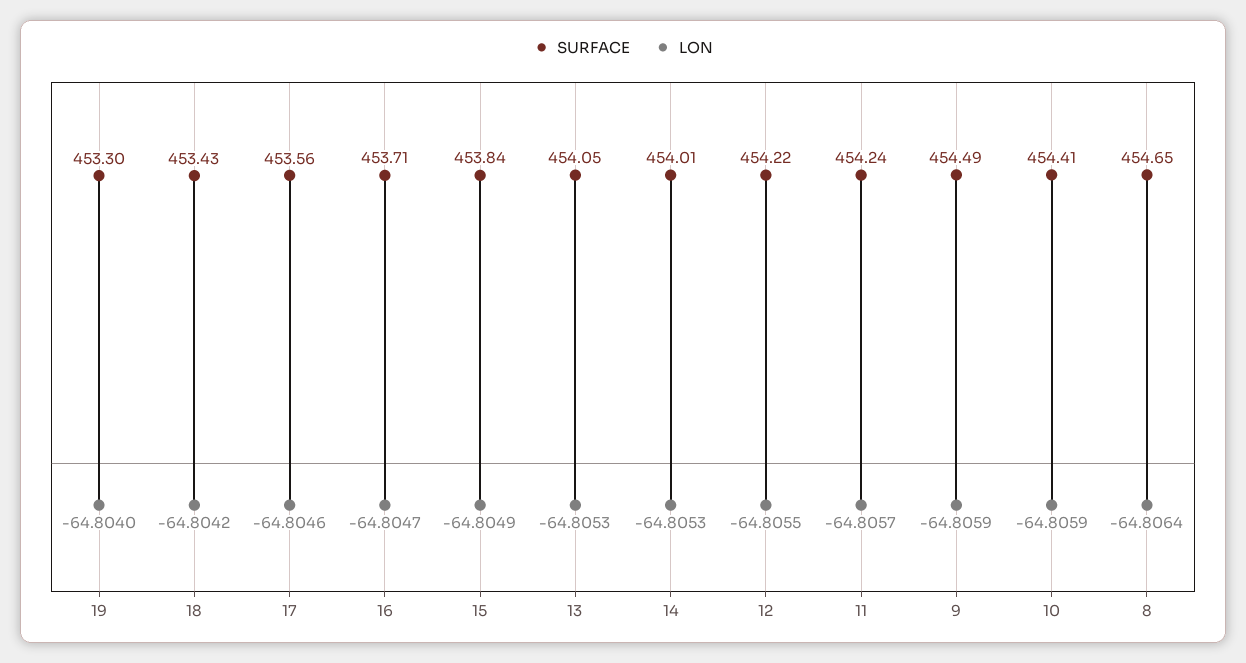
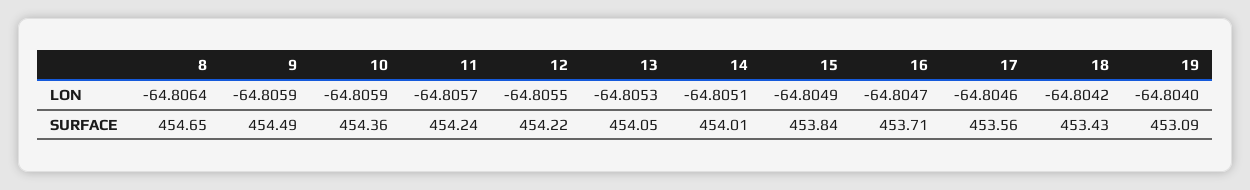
SURFACE, 19: 453.3 -> 453.09
LON, 14: -64.8053 -> -64.8051
SURFACE, 10: 454.41 -> 454.36

